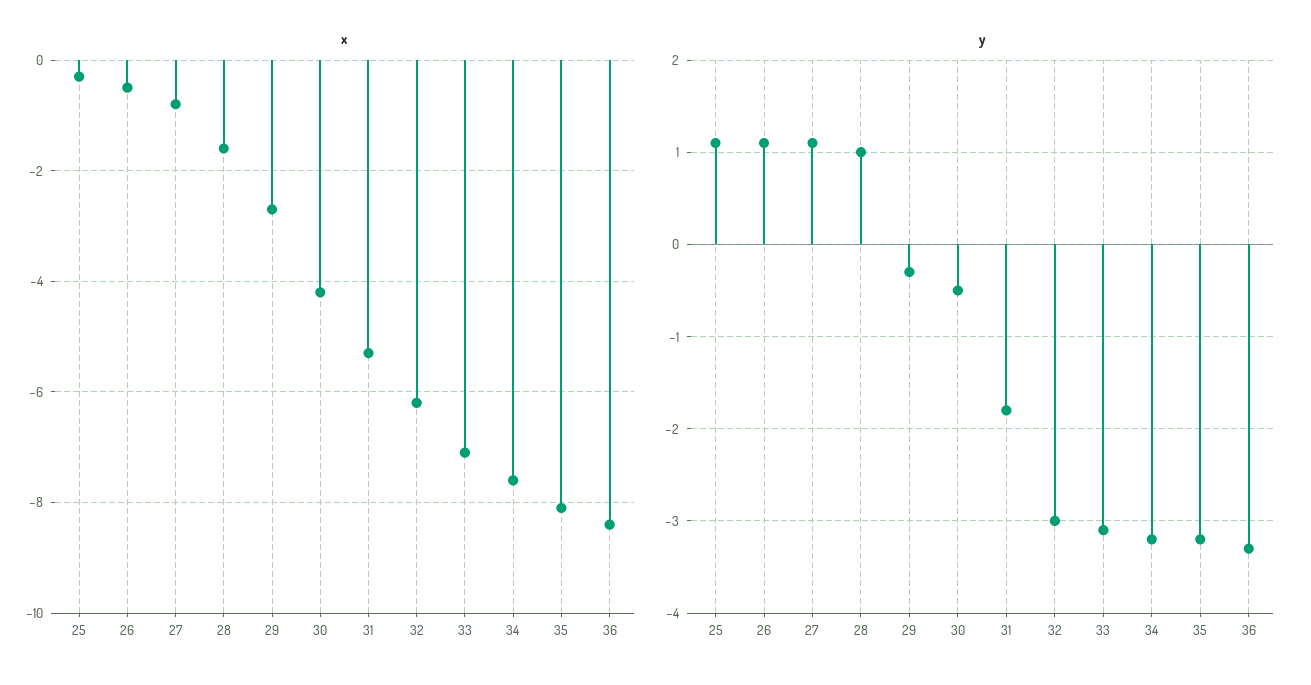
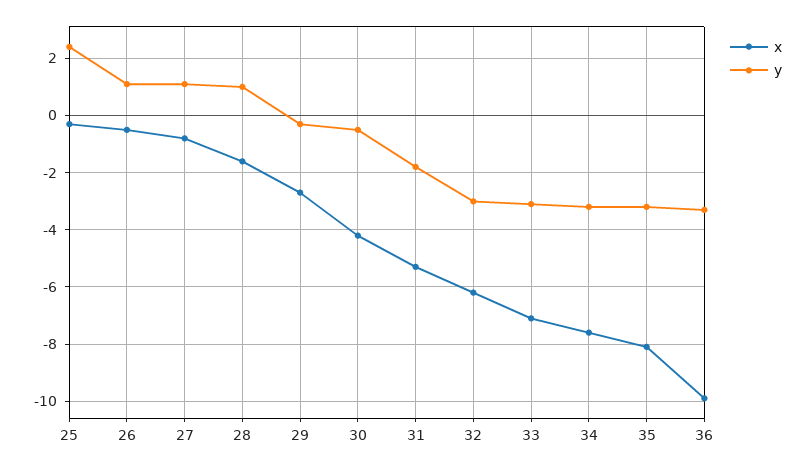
x, 36: -8.5 -> -10
y, 25: 1.1 -> 2.5

